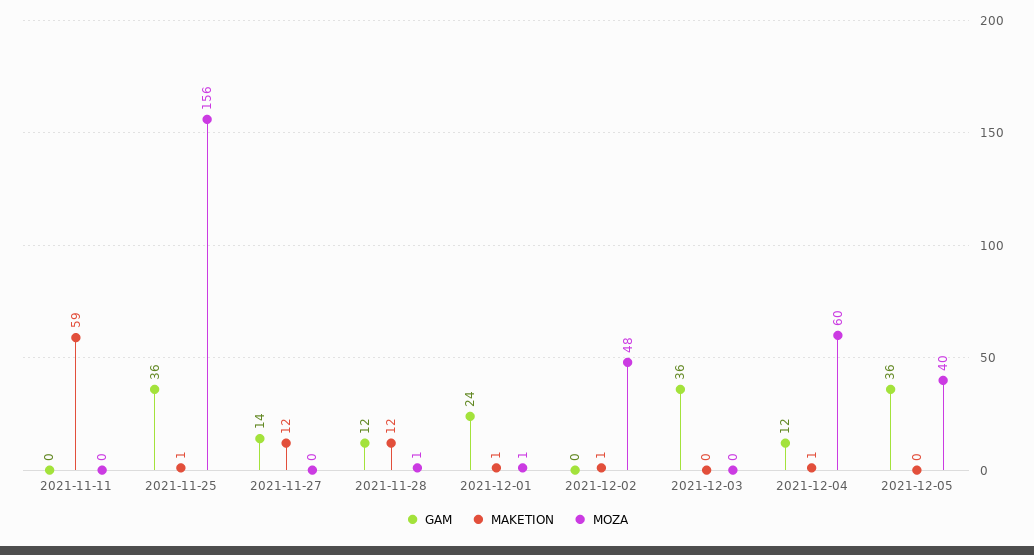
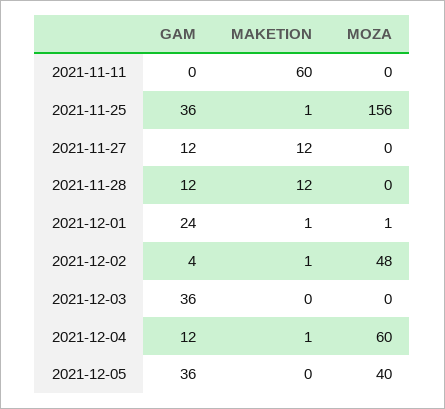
MAKETION, 2021-11-11: 59 -> 60
GAM, 2021-11-27: 14 -> 12
MOZA, 2021-11-28: 1 -> 0
GAM, 2021-12-02: 0 -> 4

